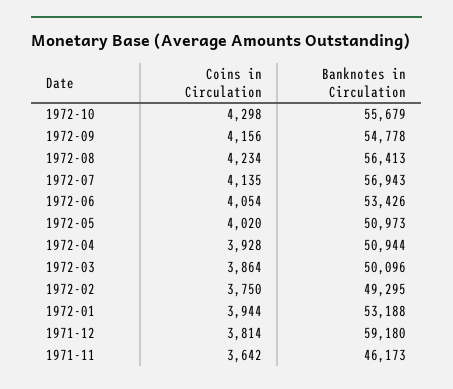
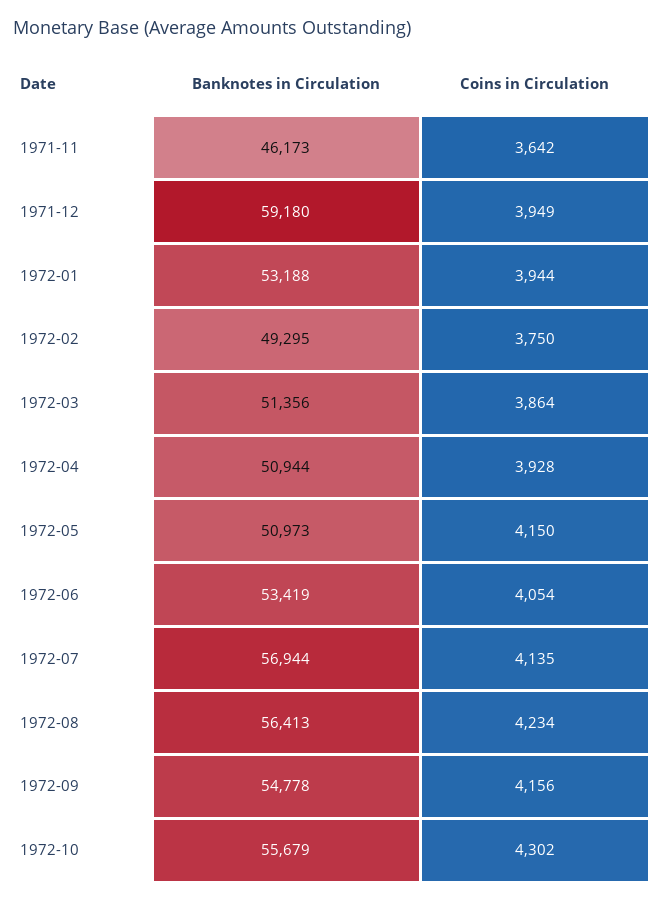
Coins in Circulation, 1972-10: 4298 -> 4302
Banknotes in Circulation, 1972-07: 56943 -> 56944
Banknotes in Circulation, 1972-06: 53426 -> 53419
Coins in Circulation, 1972-05: 4020 -> 4150
Banknotes in Circulation, 1972-03: 50096 -> 51356
Coins in Circulation, 1971-12: 3814 -> 3949

